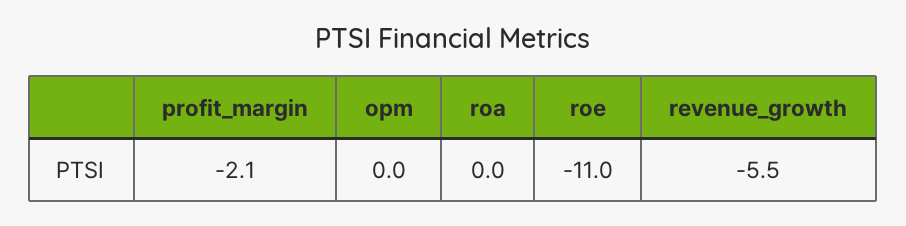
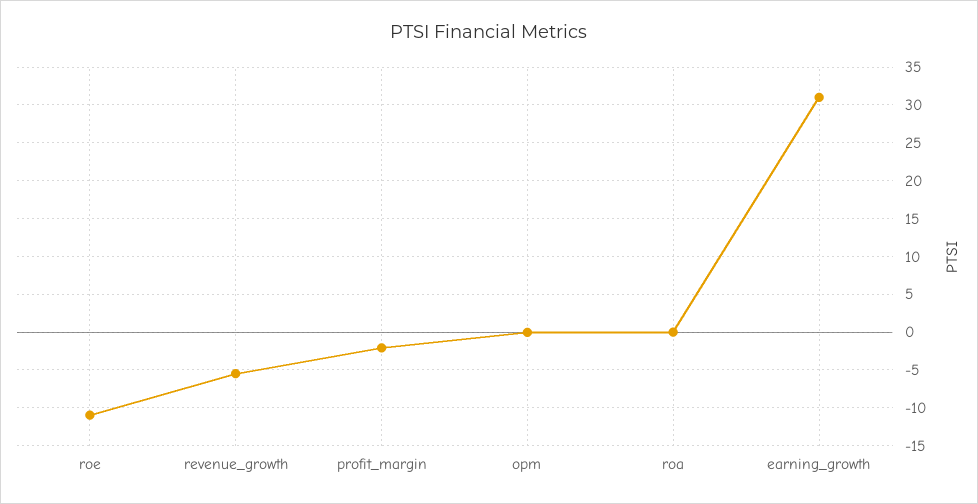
earning_growth: none -> 31

